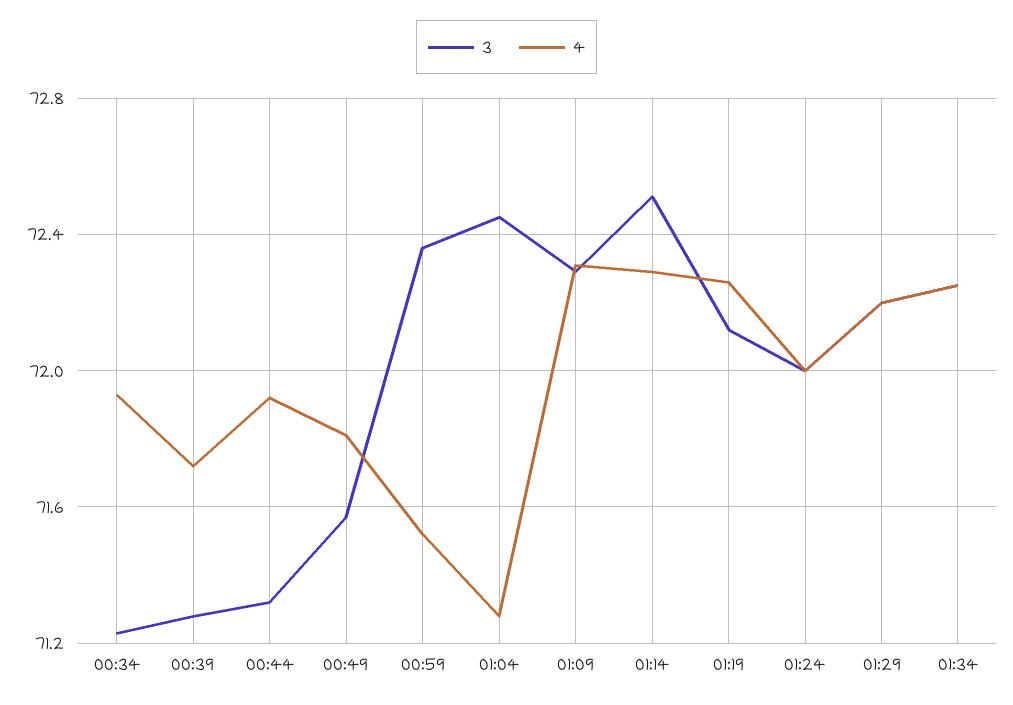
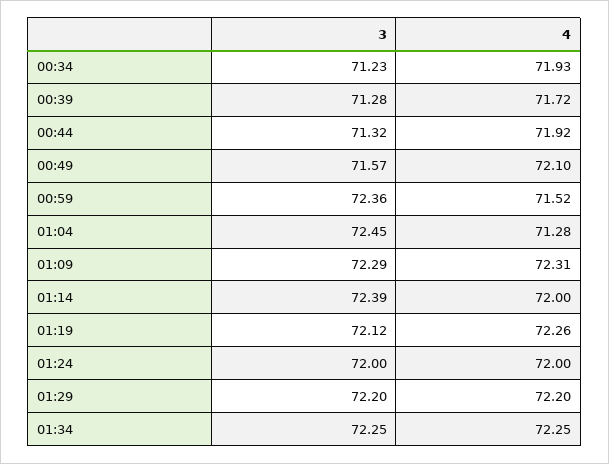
4, 00:49: 71.8 -> 72.1
3, 01:14: 72.5 -> 72.39
4, 01:14: 72.3 -> 72

